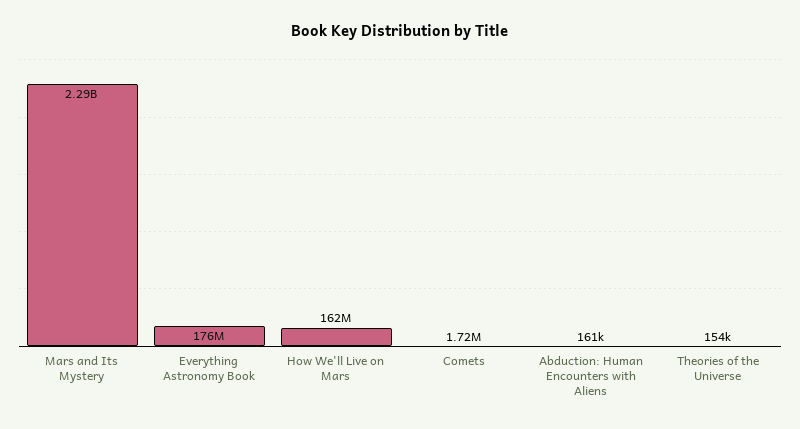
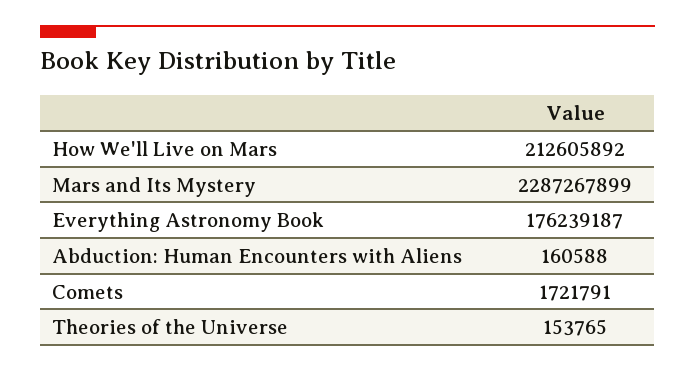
How We'll Live on Mars: 162000000 -> 212605892

